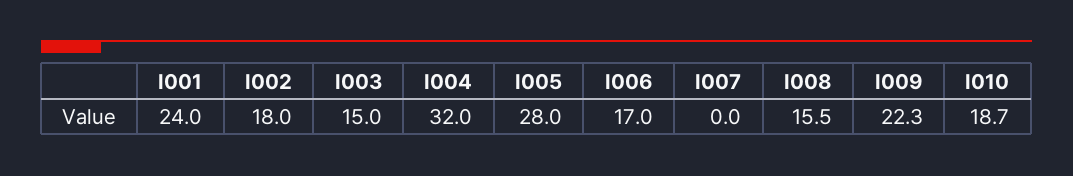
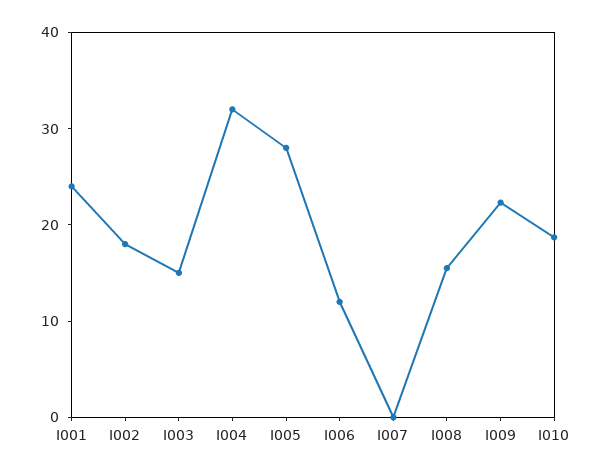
I006: 17 -> 12

